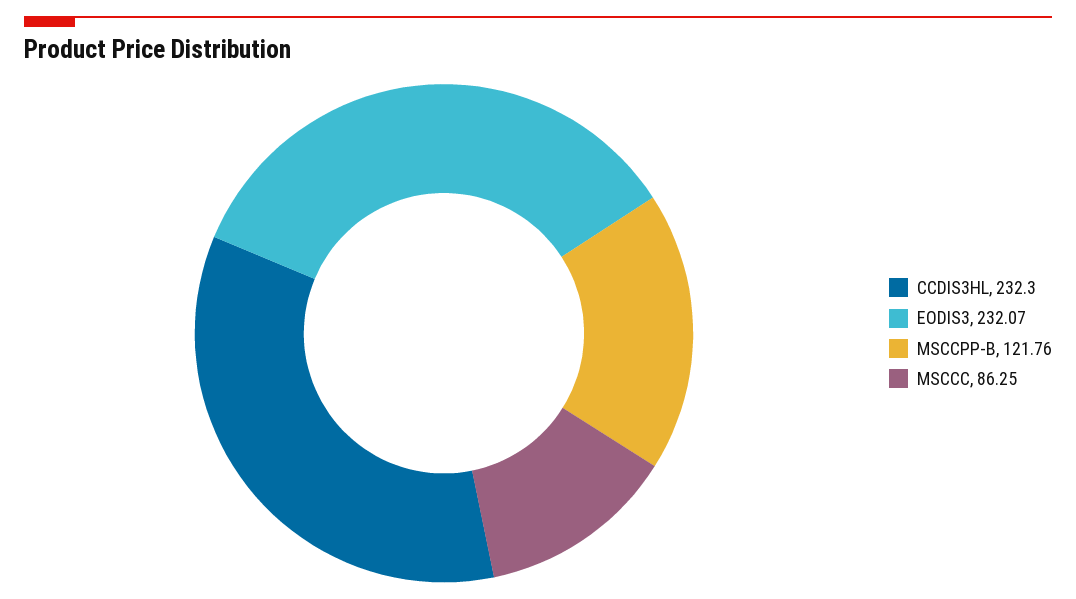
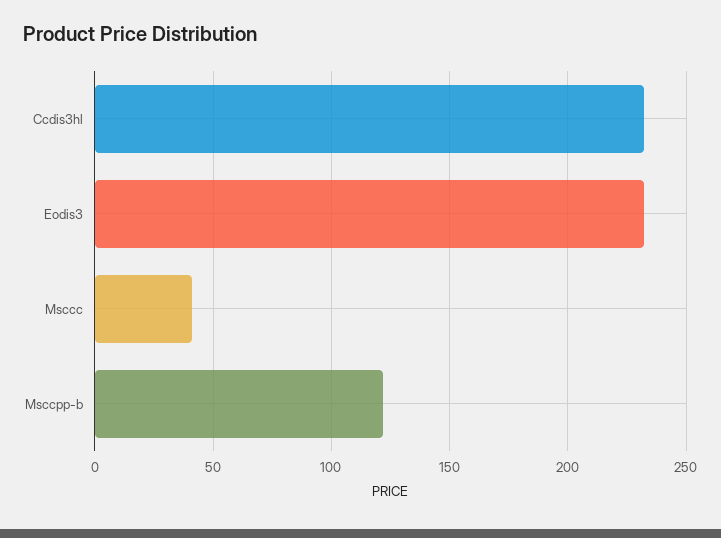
MSCCC: 86.25 -> 40

